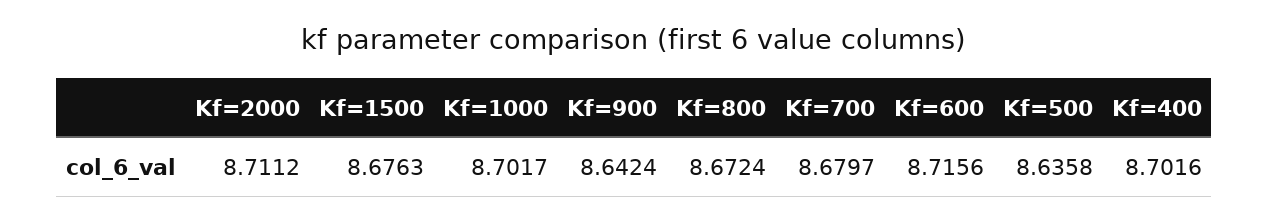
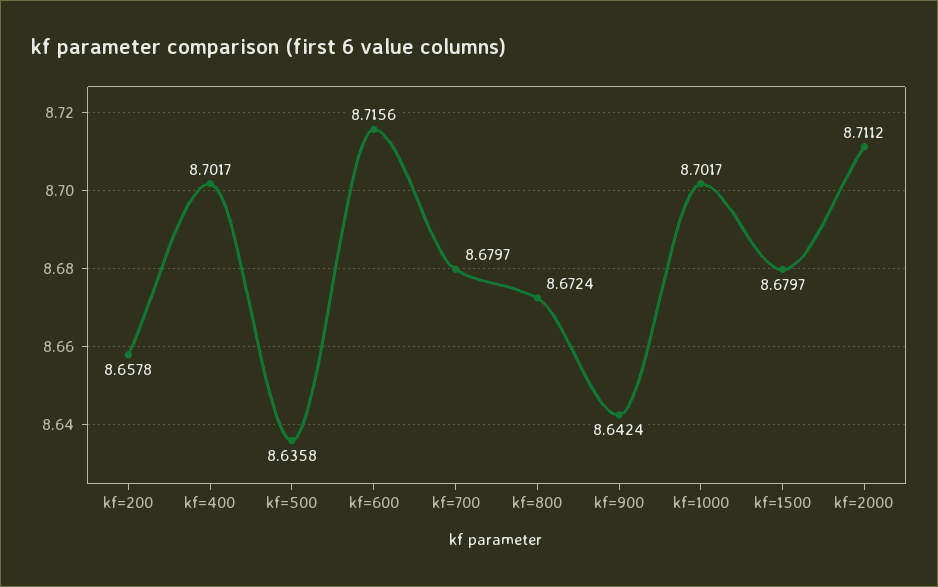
Kf=1500: 8.6763 -> 8.6797
Kf=400: 8.7016 -> 8.7017
kf=200: none -> 8.6578

